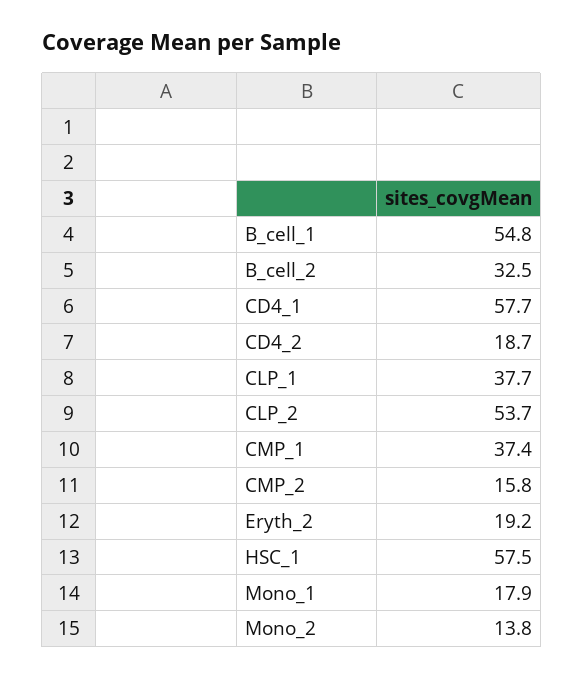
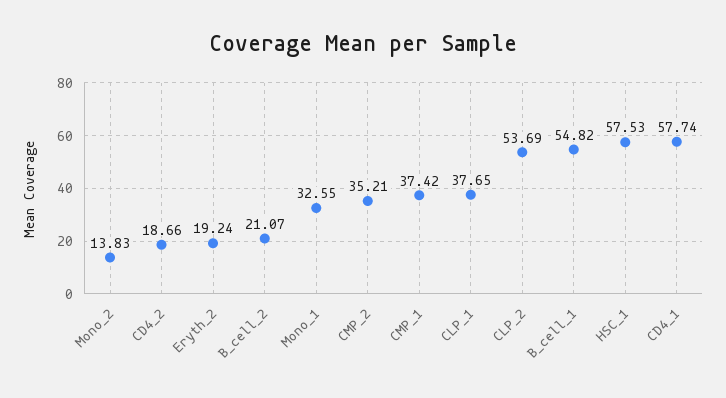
B_cell_2: 32.5 -> 21.07
CMP_2: 15.8 -> 35.21
Mono_1: 17.9 -> 32.55

